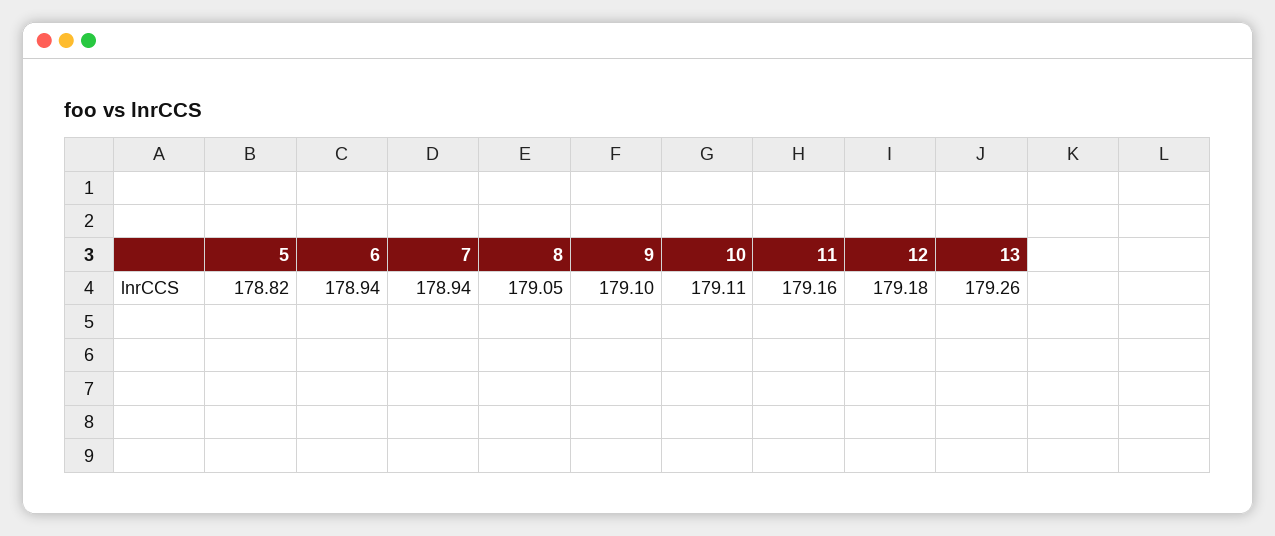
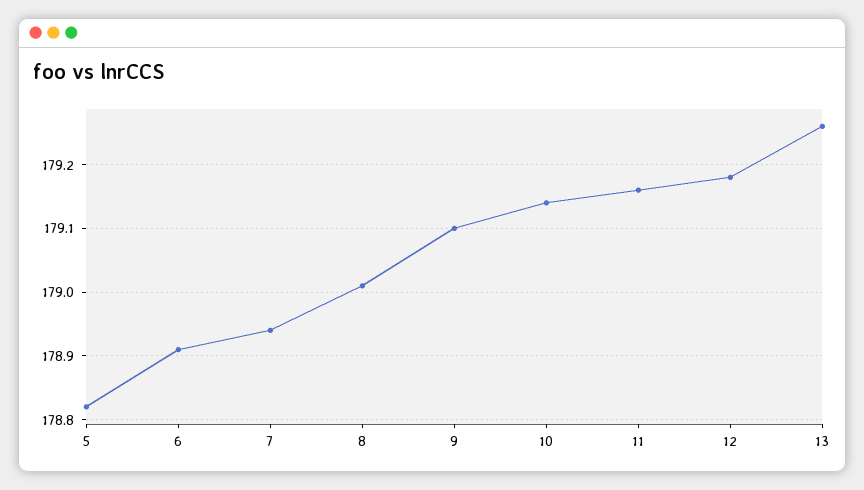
6: 178.94 -> 178.91
8: 179.05 -> 179.01
10: 179.11 -> 179.14

